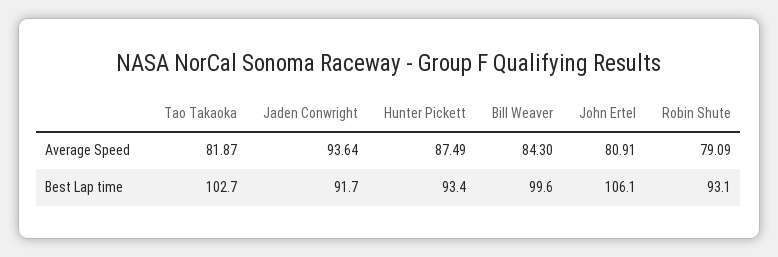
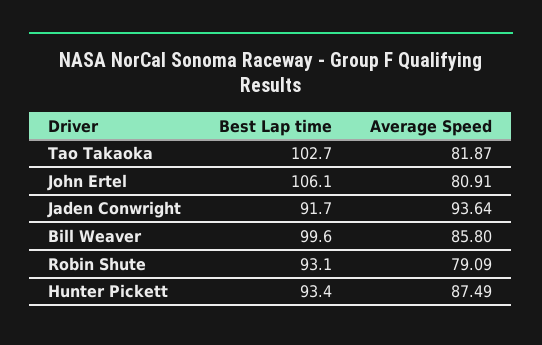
Bill Weaver, Average Speed: 84.3 -> 85.8

